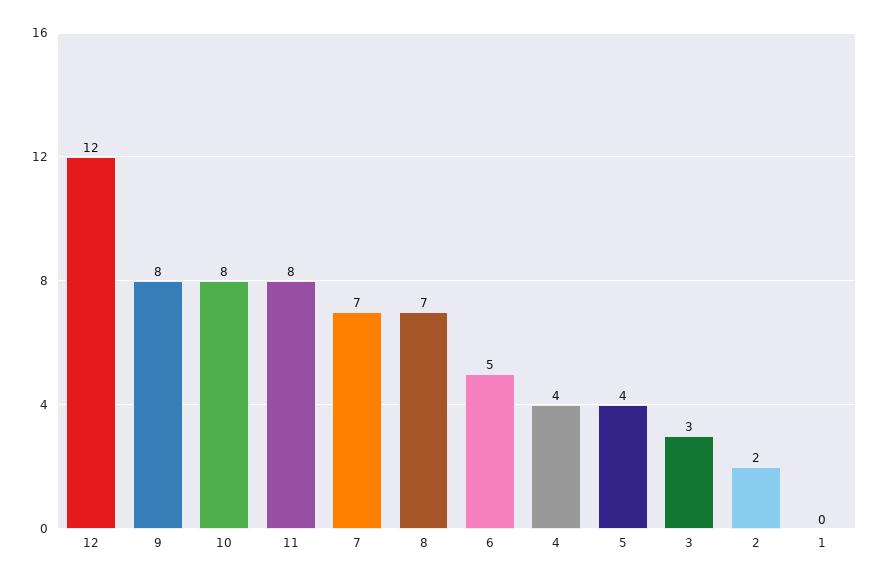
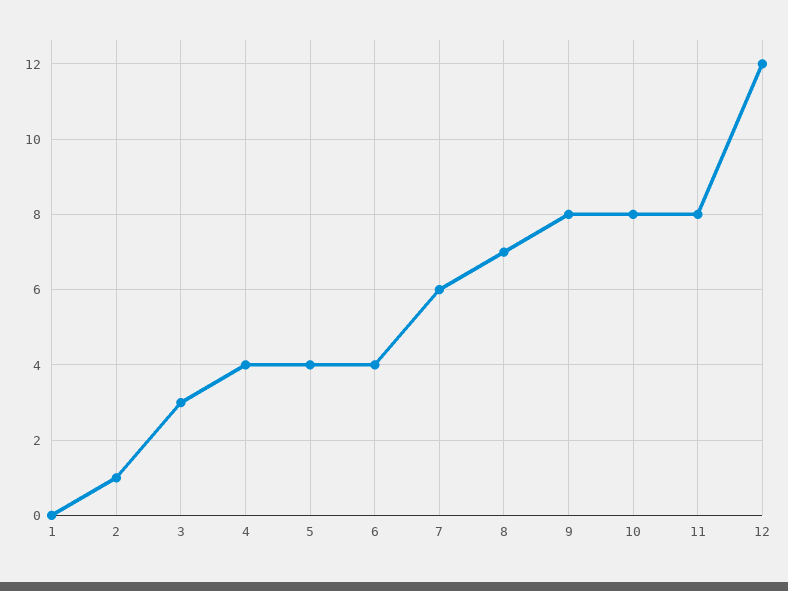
7: 7 -> 6
6: 5 -> 4
2: 2 -> 1

